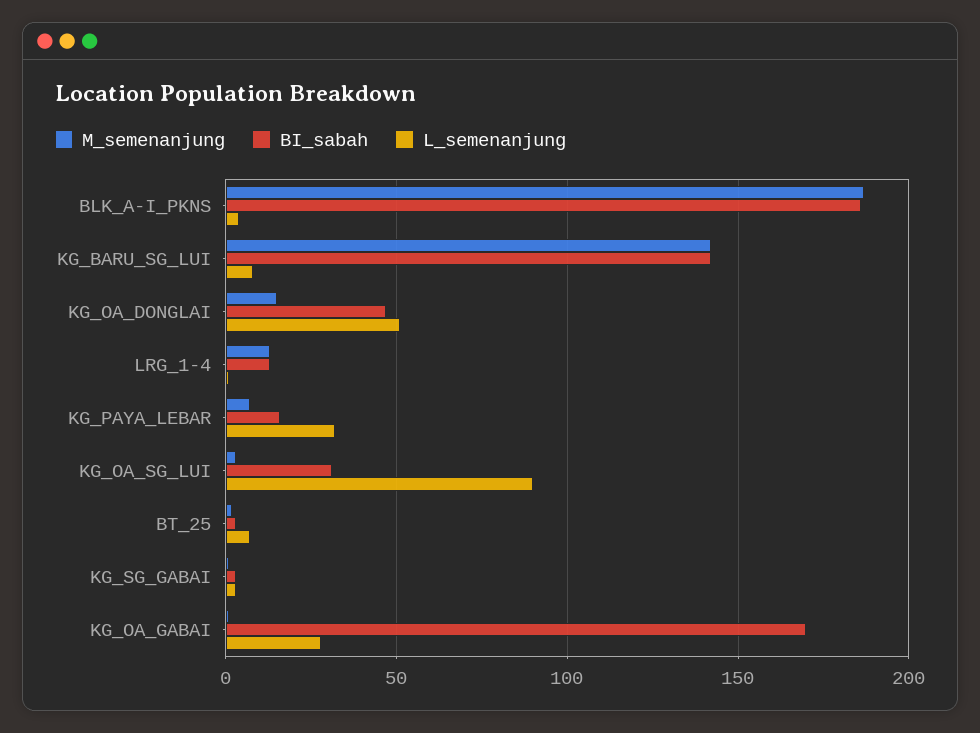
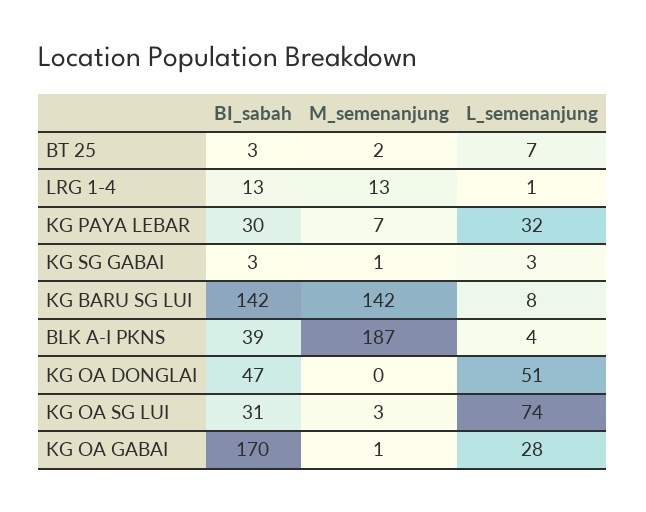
BI_sabah, BLK_A-I_PKNS: 185 -> 39
M_semenanjung, KG_OA_DONGLAI: 15 -> 0
BI_sabah, KG_PAYA_LEBAR: 15 -> 30
L_semenanjung, KG_OA_SG_LUI: 90 -> 74

